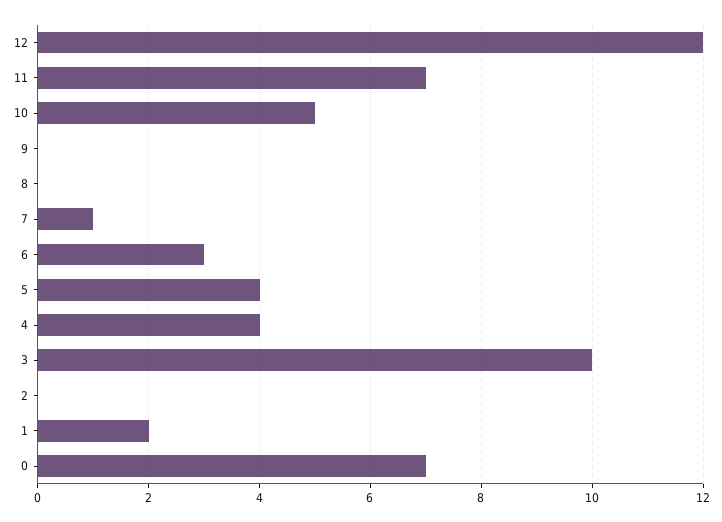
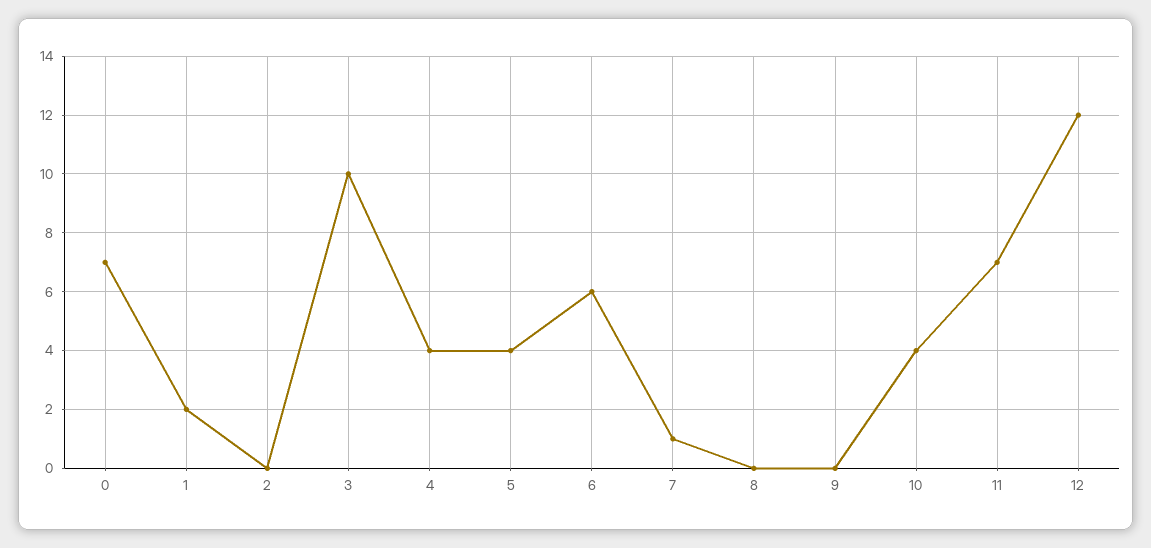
10: 5 -> 4
6: 3 -> 6

